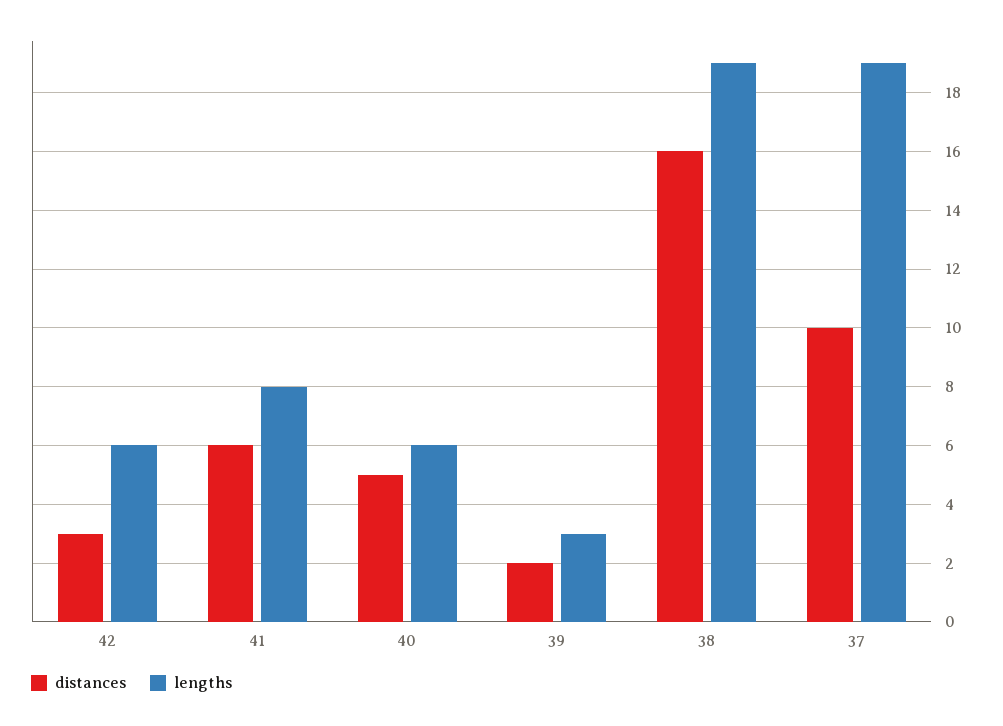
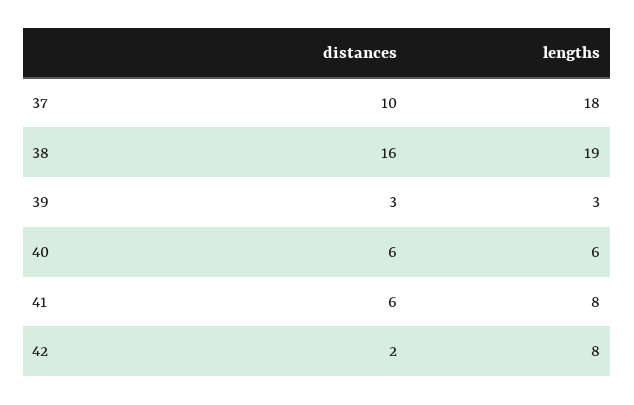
distances, 42: 3 -> 2
lengths, 42: 6 -> 8
distances, 40: 5 -> 6
distances, 39: 2 -> 3
lengths, 37: 19 -> 18

